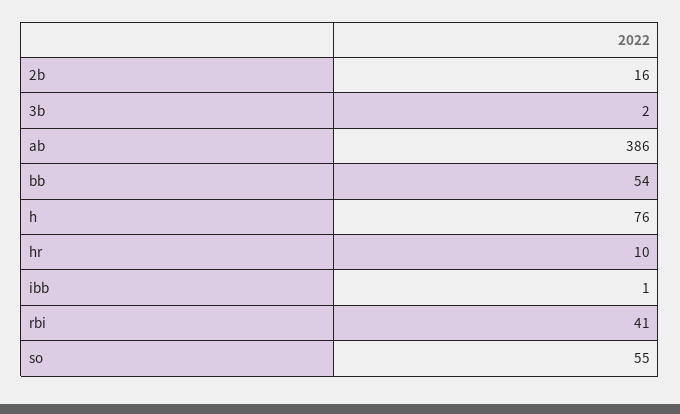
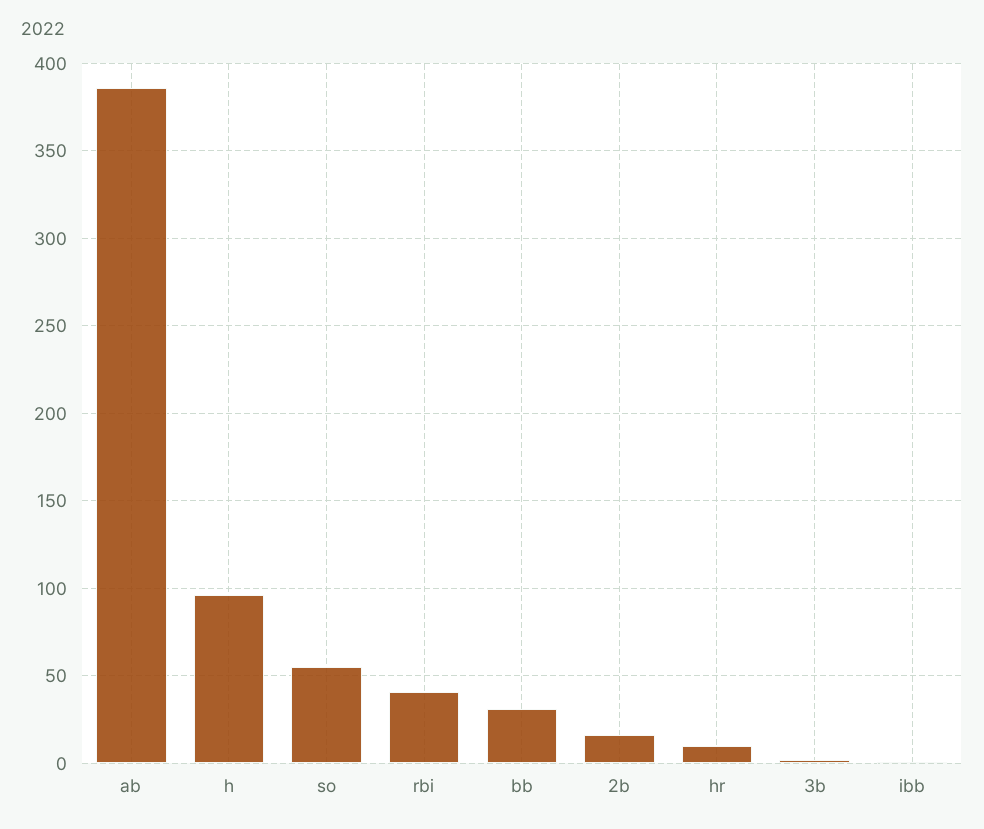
bb: 54 -> 30
h: 76 -> 95

